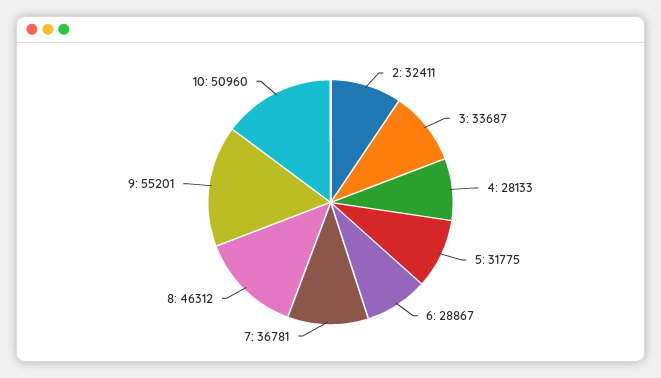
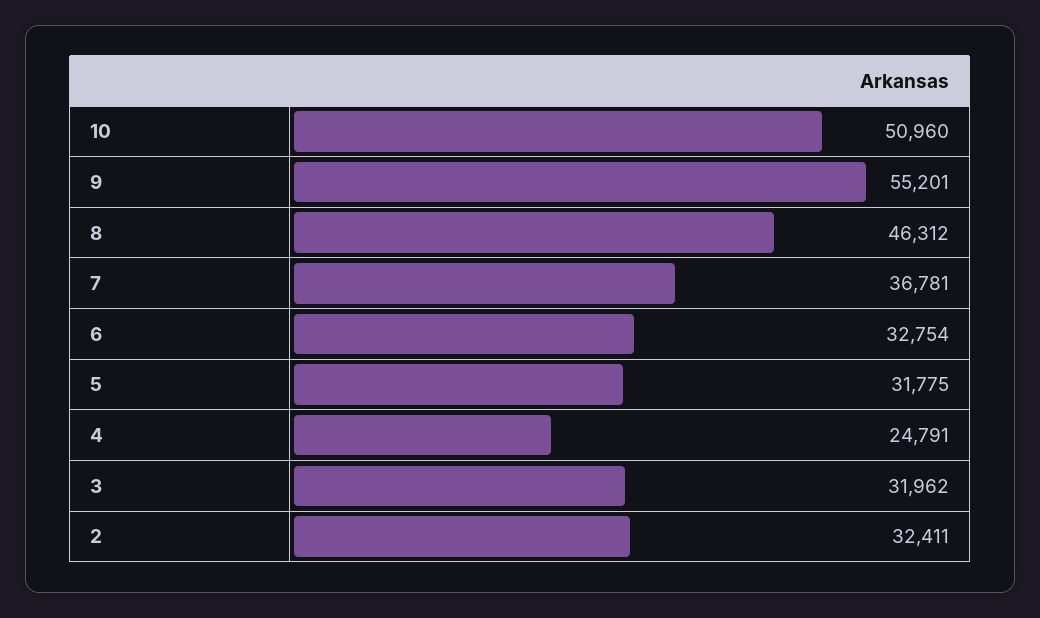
3: 33687 -> 31962
4: 28133 -> 24791
6: 28867 -> 32754

